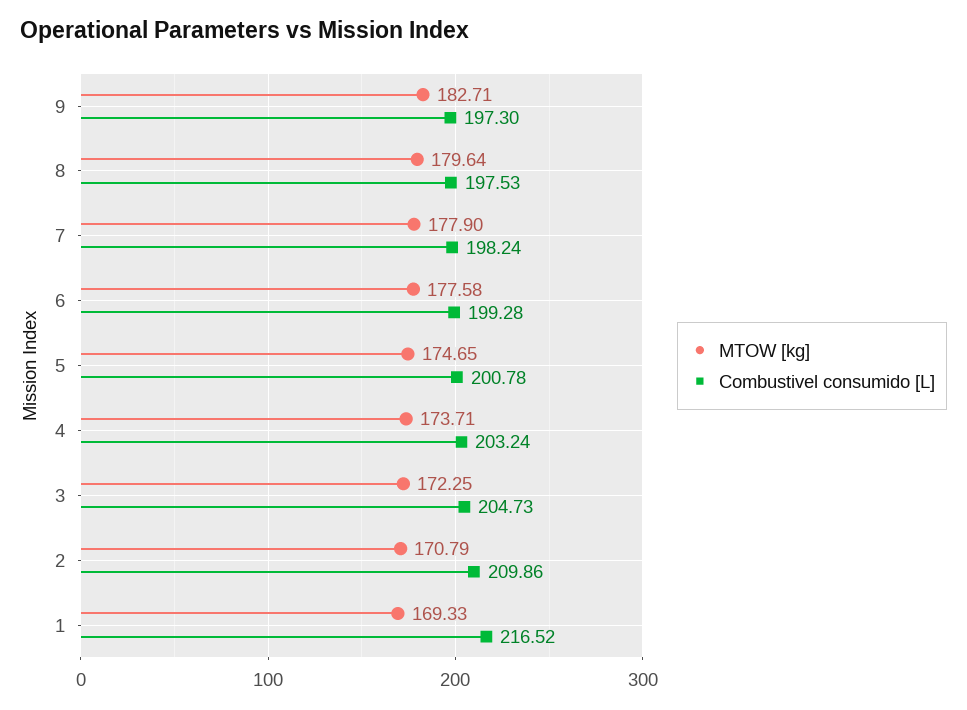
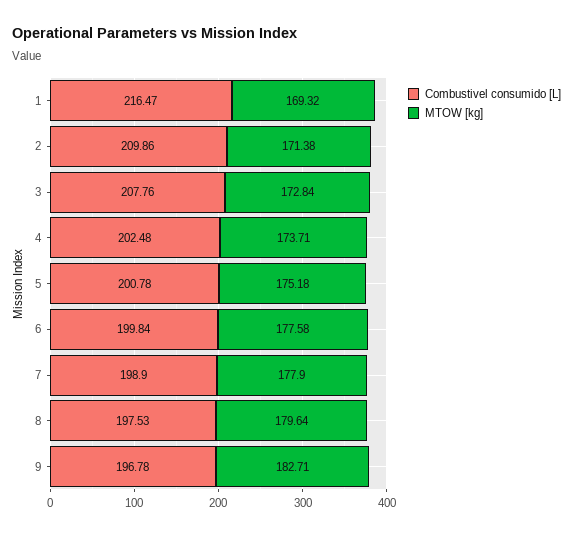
Combustivel consumido [L], 9: 197.3 -> 196.78
Combustivel consumido [L], 7: 198.24 -> 198.9
Combustivel consumido [L], 6: 199.28 -> 199.84
MTOW [kg], 5: 174.65 -> 175.18
Combustivel consumido [L], 4: 203.24 -> 202.48
MTOW [kg], 3: 172.25 -> 172.84
Combustivel consumido [L], 3: 204.73 -> 207.76
MTOW [kg], 2: 170.79 -> 171.38
MTOW [kg], 1: 169.33 -> 169.32
Combustivel consumido [L], 1: 216.52 -> 216.47

